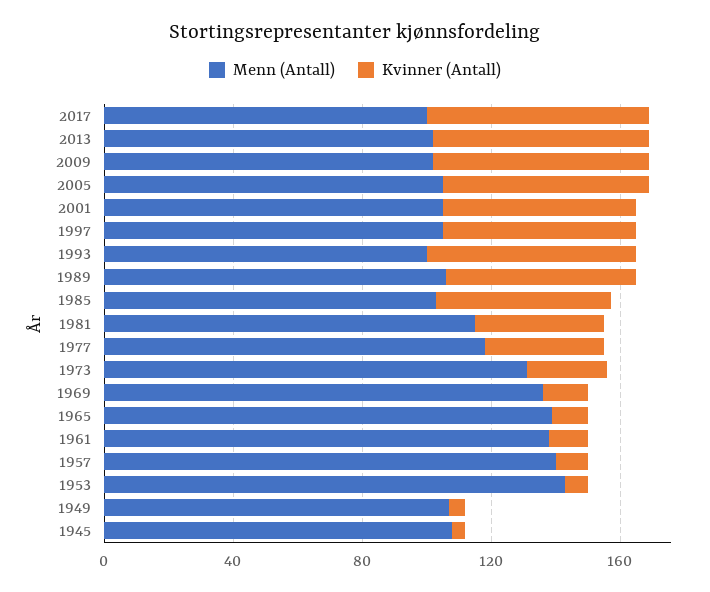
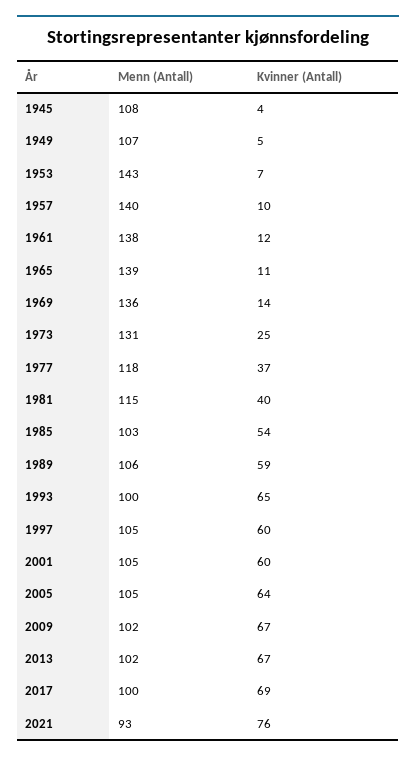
Menn (Antall), 2021: none -> 93
Kvinner (Antall), 2021: none -> 76

